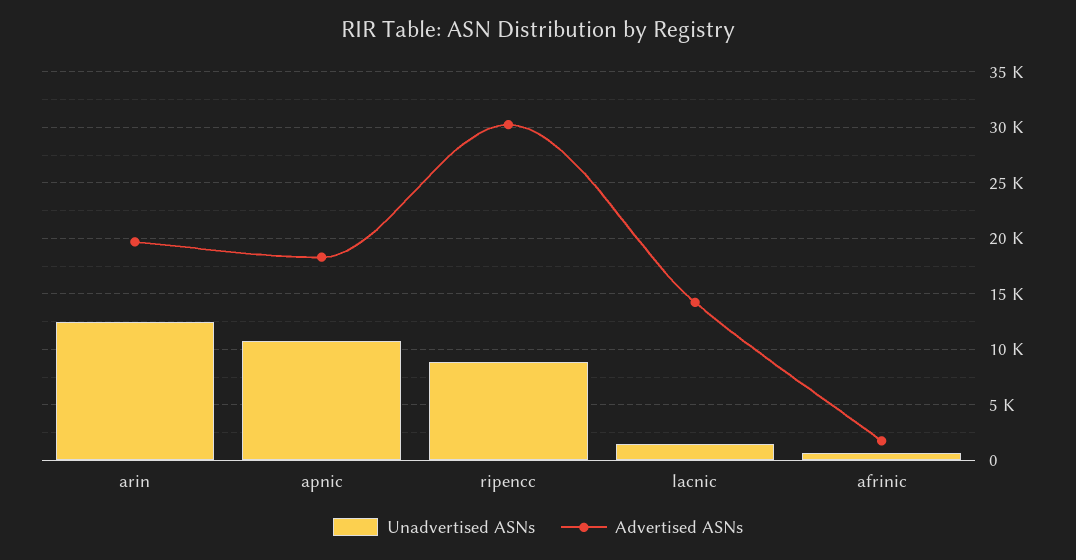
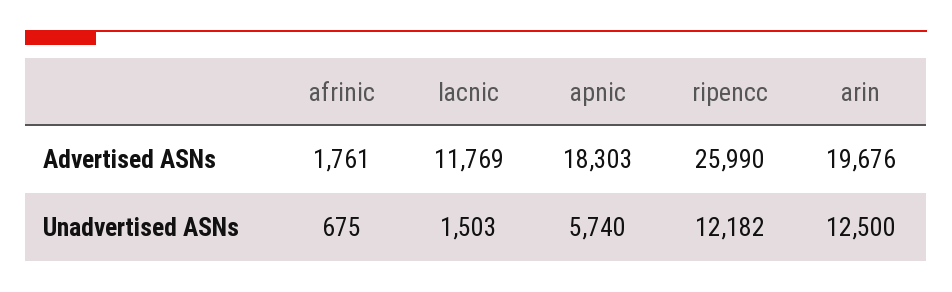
Unadvertised ASNs, apnic: 11000 -> 5740
Unadvertised ASNs, ripencc: 9000 -> 12182
Advertised ASNs, ripencc: 30000 -> 25990
Advertised ASNs, lacnic: 14000 -> 11769

